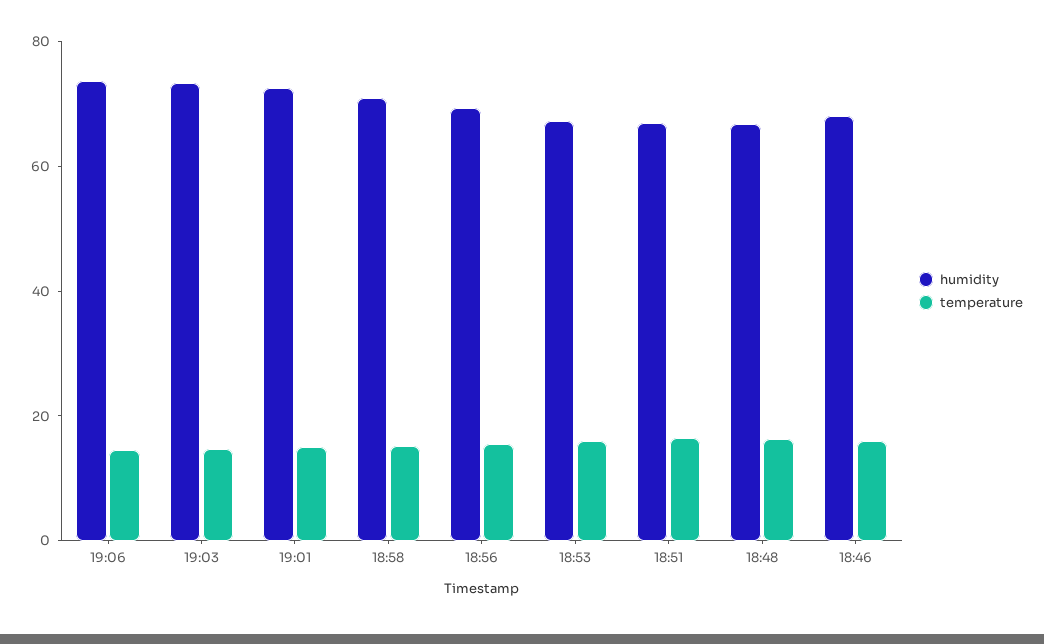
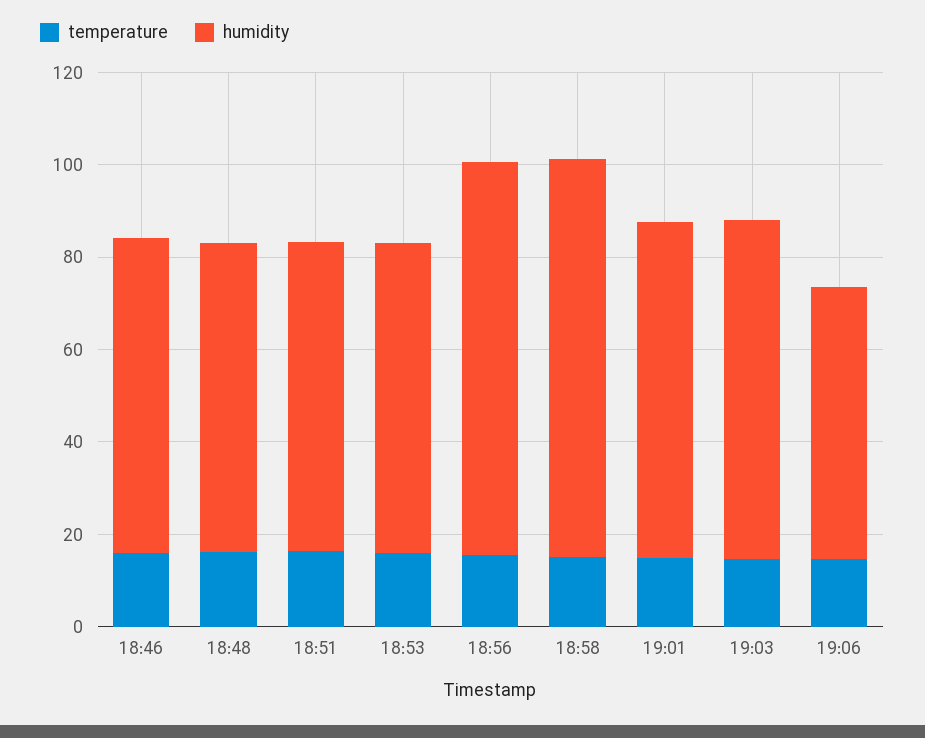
humidity, 19:06: 75 -> 60
humidity, 18:58: 70 -> 85
humidity, 18:56: 70 -> 85

